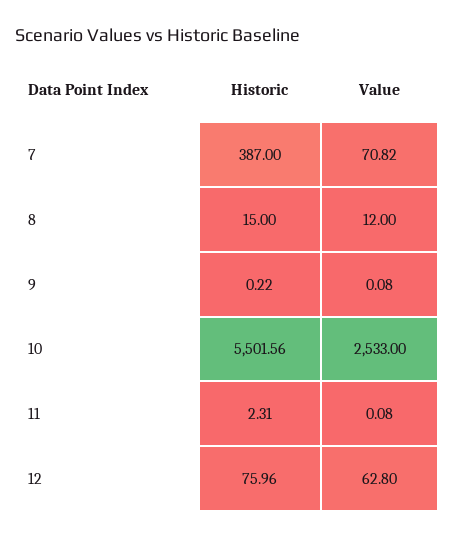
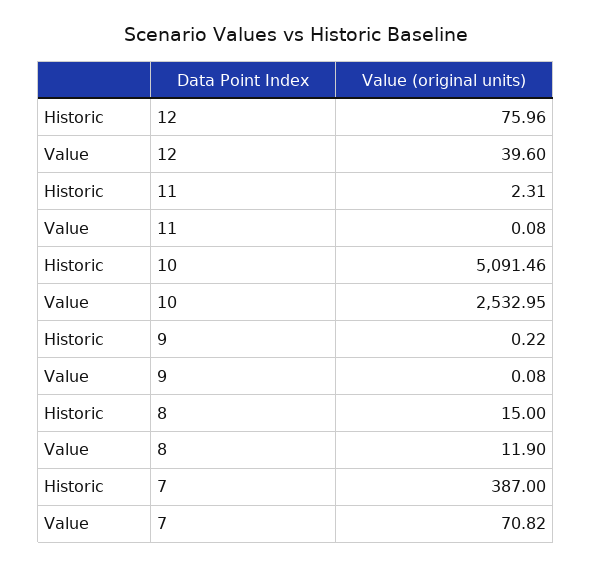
Value, 8: 12 -> 11.9
Historic, 10: 5501.56 -> 5091.46
Value, 10: 2533 -> 2532.95
Value, 12: 62.8 -> 39.6

